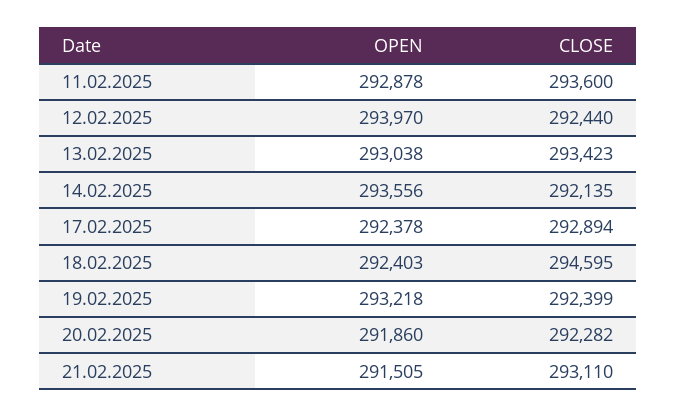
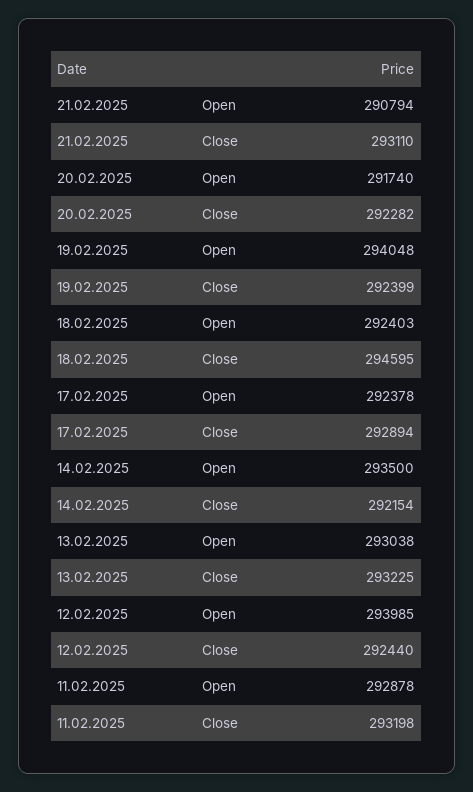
CLOSE, 11.02.2025: 293600 -> 293198
OPEN, 12.02.2025: 293970 -> 293985
CLOSE, 13.02.2025: 293423 -> 293225
OPEN, 14.02.2025: 293556 -> 293500
CLOSE, 14.02.2025: 292135 -> 292154
OPEN, 19.02.2025: 293218 -> 294048
OPEN, 20.02.2025: 291860 -> 291740
OPEN, 21.02.2025: 291505 -> 290794

